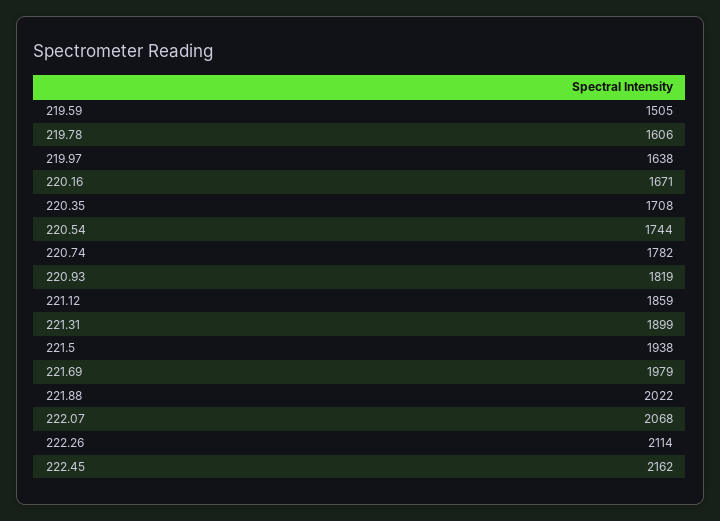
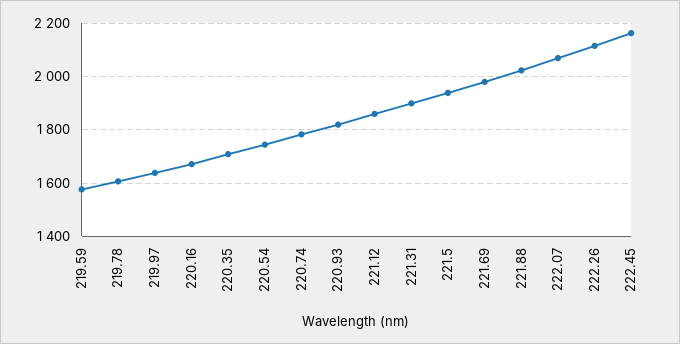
219.59: 1505 -> 1575

